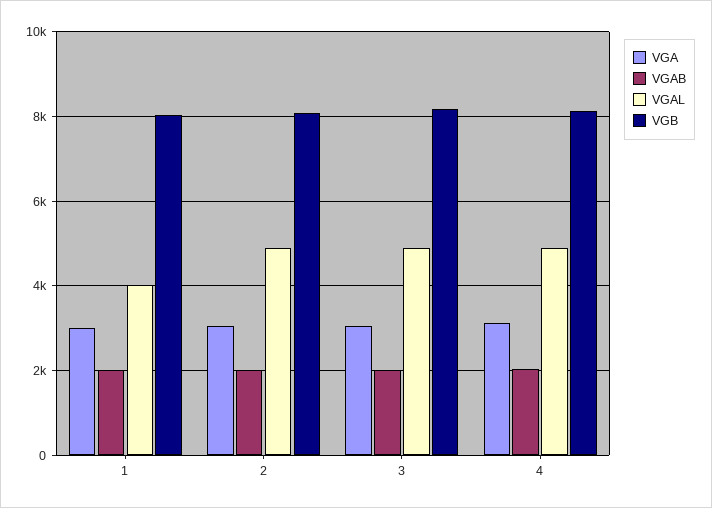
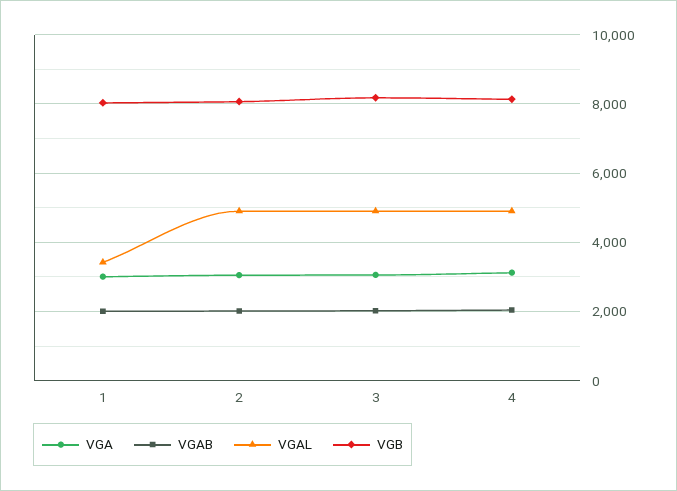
VGAL, 1: 4000 -> 3400

